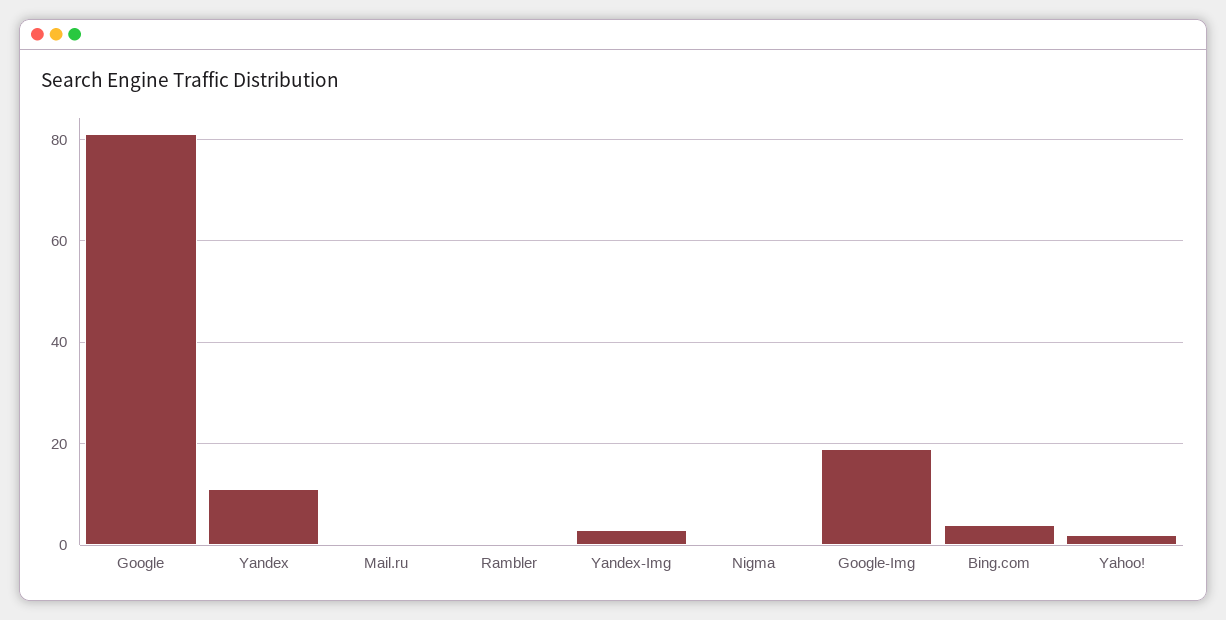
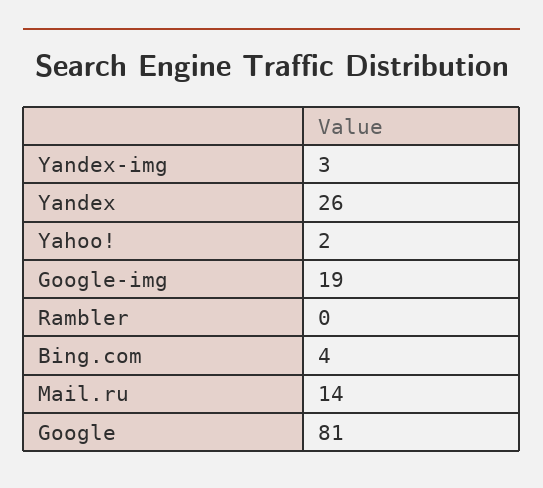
Yandex: 10 -> 26
Mail.ru: 0 -> 14
Nigma: 0 -> none

